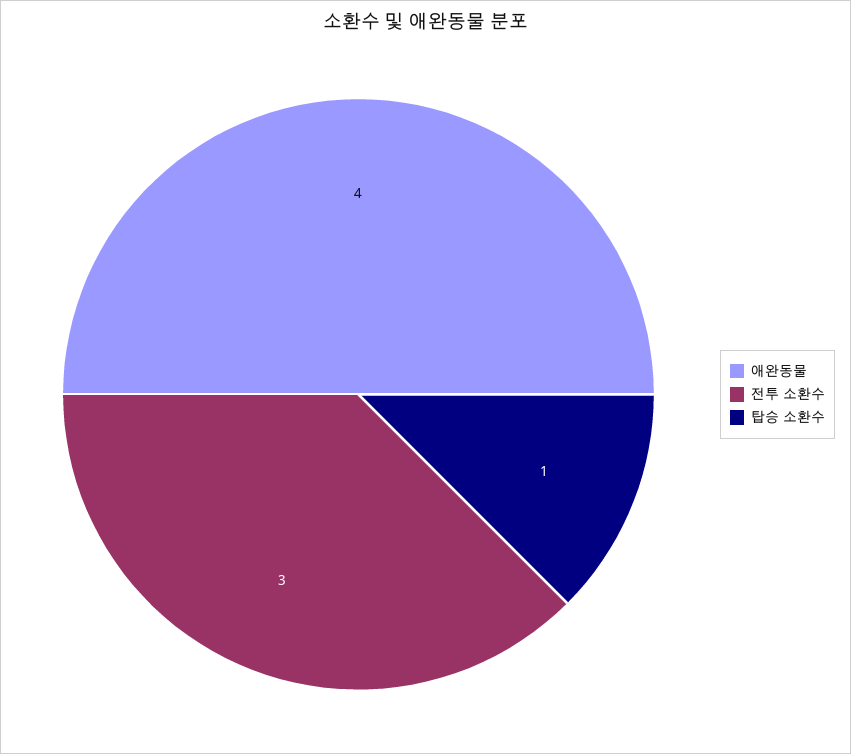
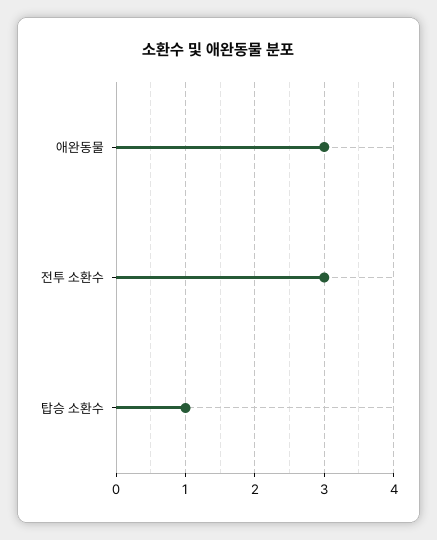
애완동물: 4 -> 3

